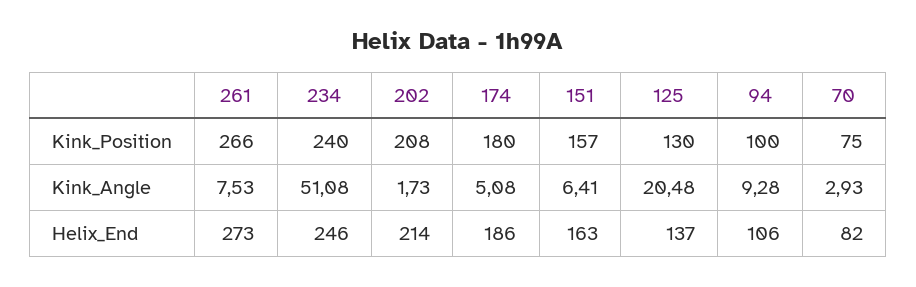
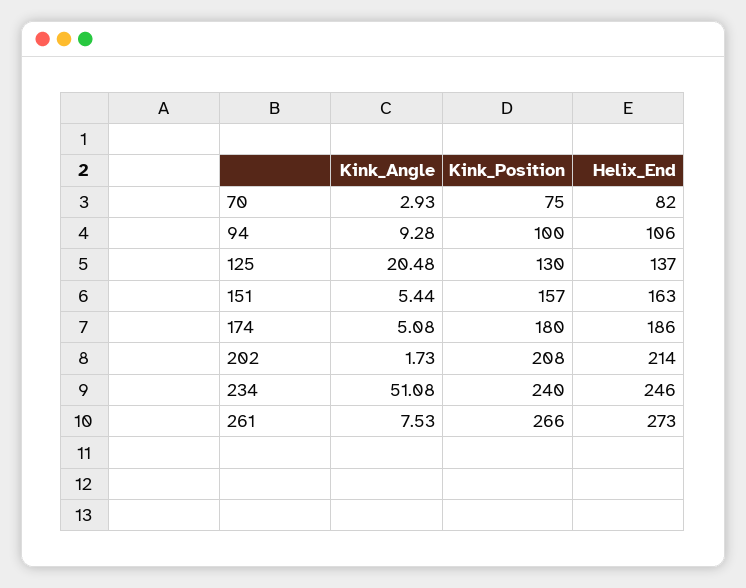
151, Kink_Angle: 6.41 -> 5.44

